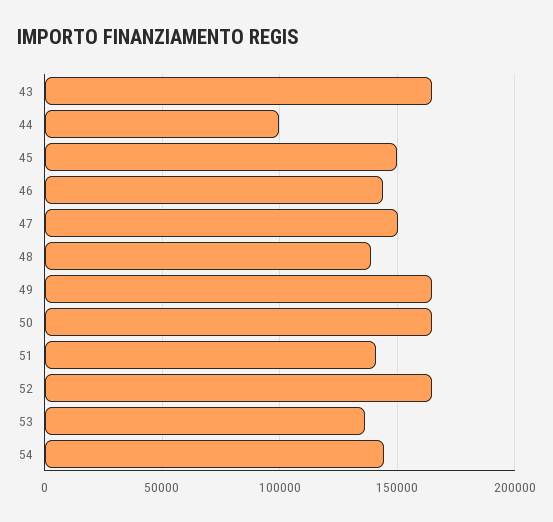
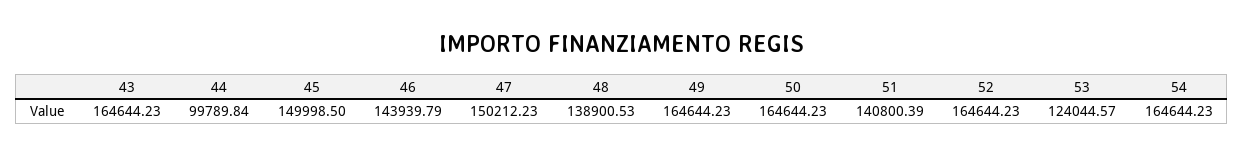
53: 135000 -> 124044.57
54: 145000 -> 164644.23

